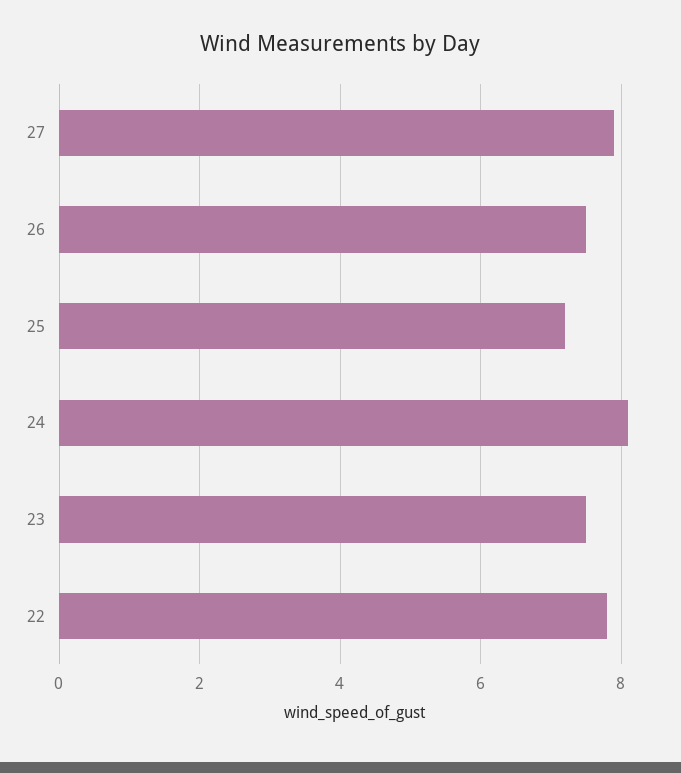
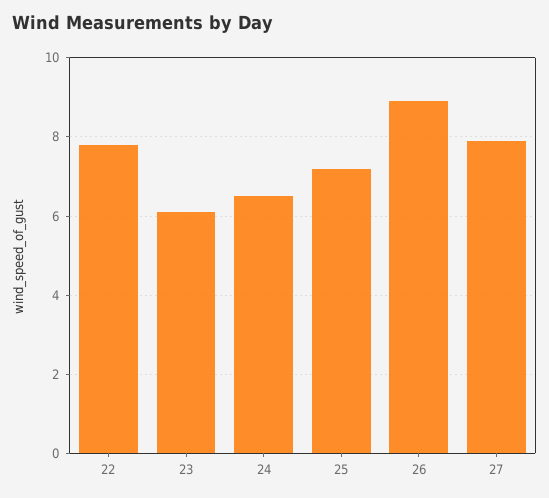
26: 7.5 -> 9
24: 8 -> 6.5
23: 7.5 -> 6

